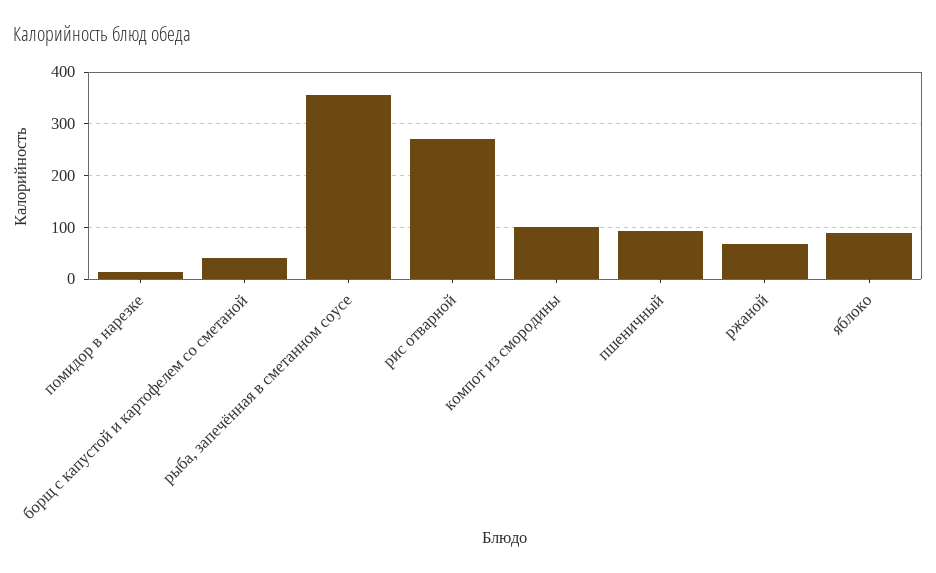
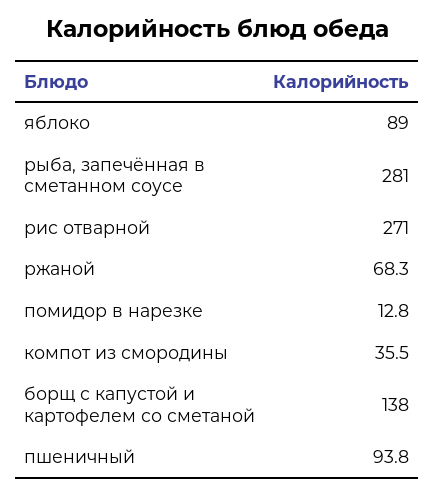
борщ с капустой и картофелем со сметаной: 40 -> 138
рыба, запечённая в сметанном соусе: 360 -> 281
компот из смородины: 100 -> 35.5

